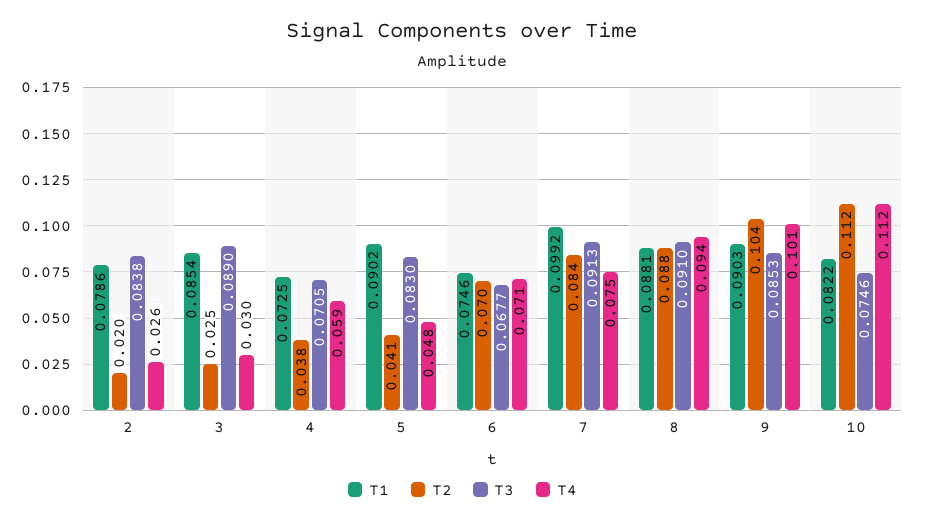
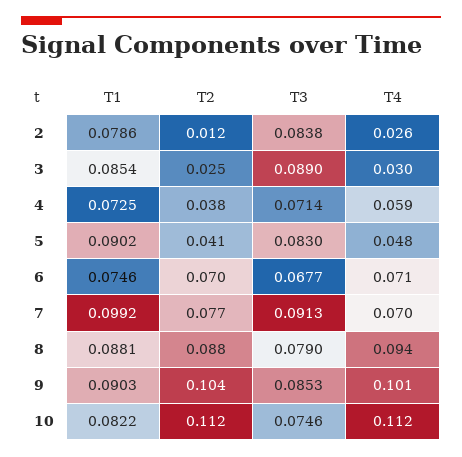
T2, 2: 0.02 -> 0.012
T3, 4: 0.0705 -> 0.0714
T2, 7: 0.084 -> 0.077
T4, 7: 0.075 -> 0.07
T3, 8: 0.091 -> 0.079

